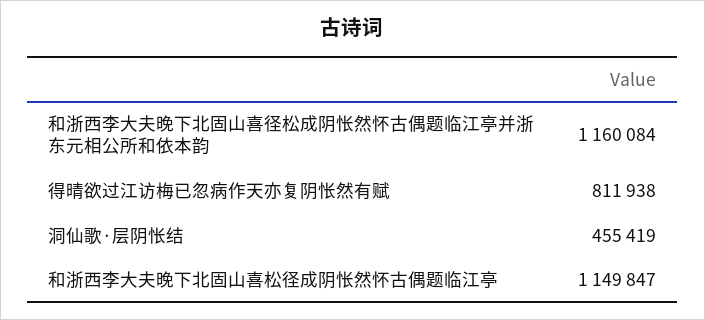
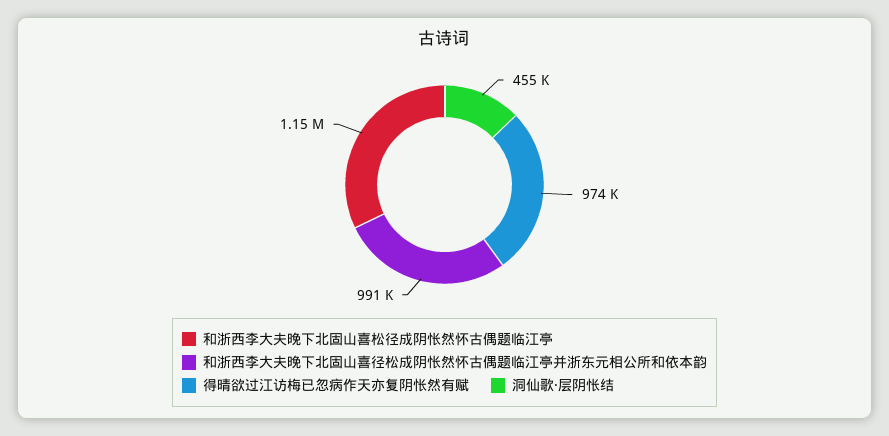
和浙西李大夫晚下北固山喜径松成阴怅然怀古偶题临江亭并浙东元相公所和依本韵: 1160084 -> 991000
得晴欲过江访梅已忽病作天亦复阴怅然有赋: 811938 -> 974000

